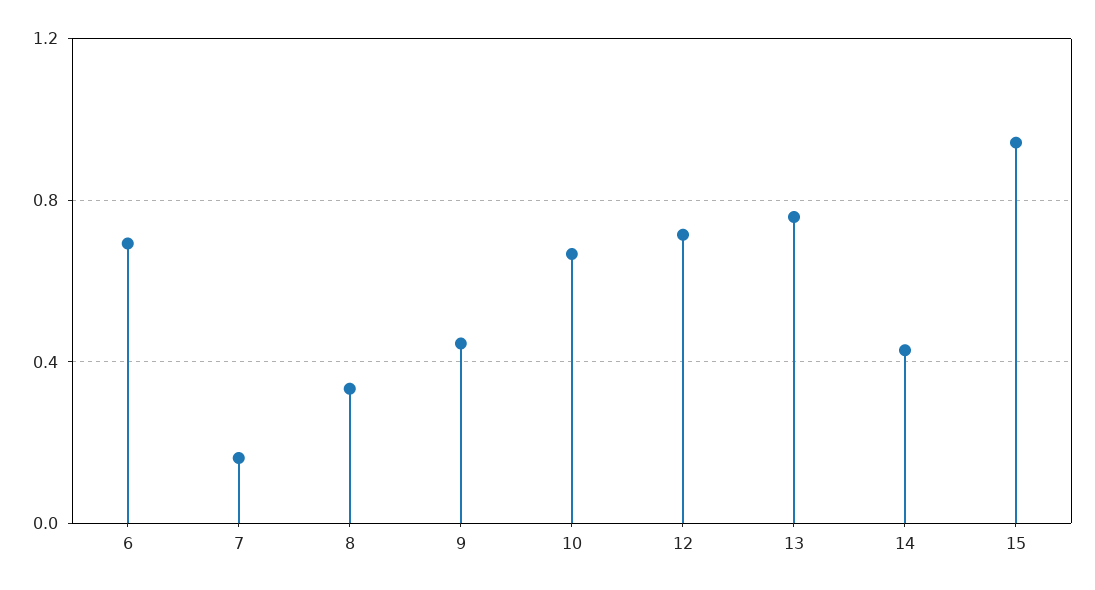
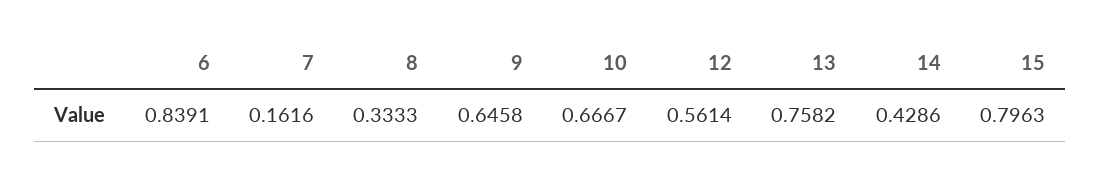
6: 0.7 -> 0.8391
9: 0.45 -> 0.6458
12: 0.7 -> 0.5614
15: 0.95 -> 0.7963

